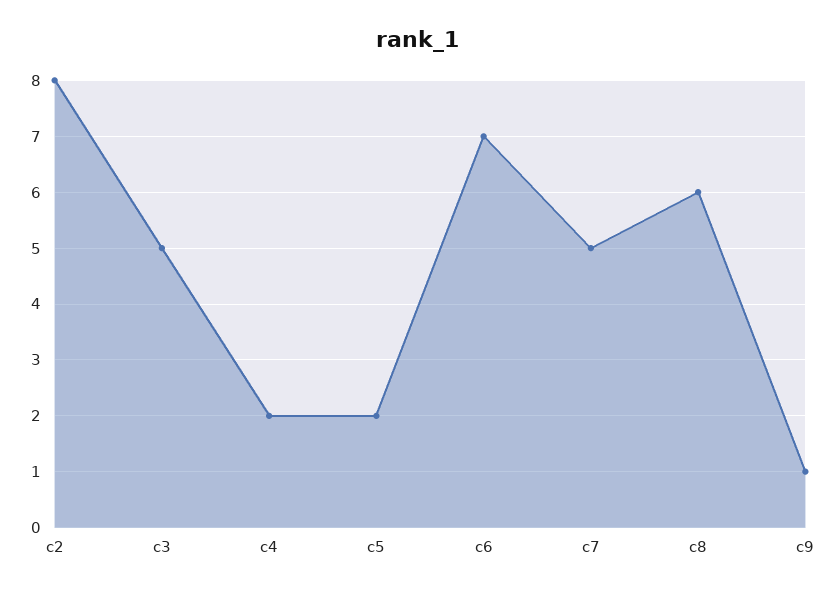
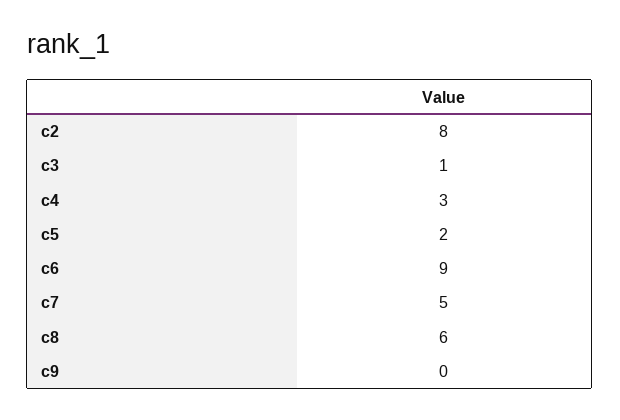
c3: 5 -> 1
c4: 2 -> 3
c6: 7 -> 9
c9: 1 -> 0

